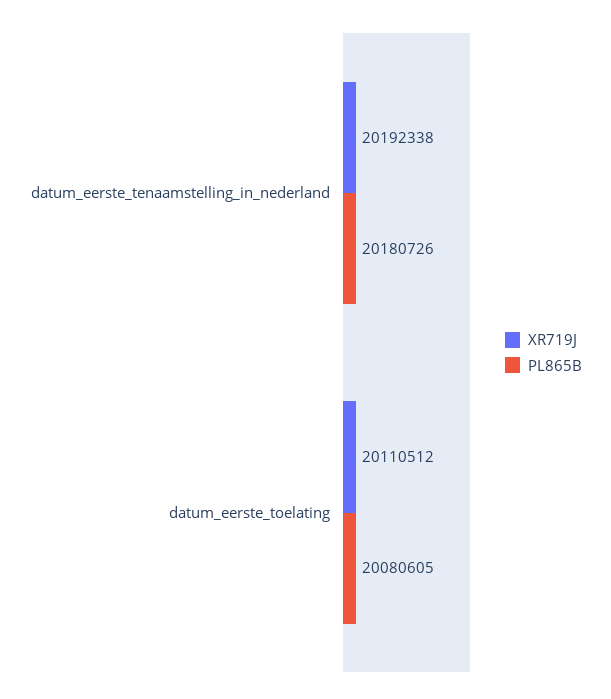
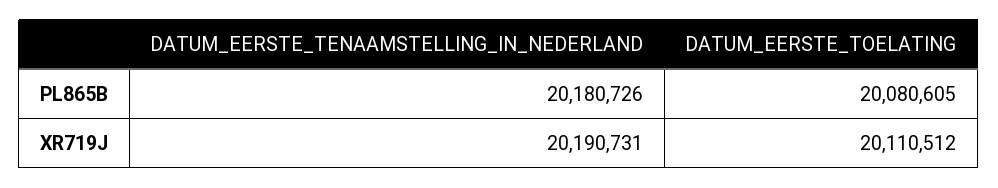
XR719J, datum_eerste_tenaamstelling_in_nederland: 20192338 -> 20190731

